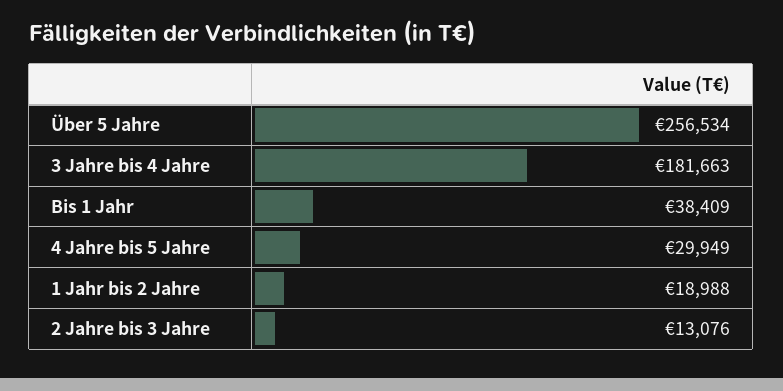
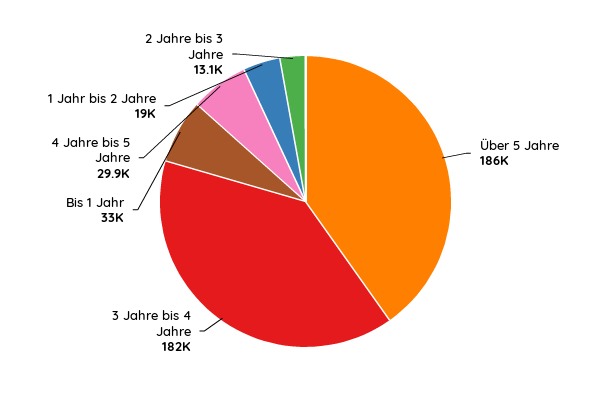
Über 5 Jahre: 256534 -> 186000
Bis 1 Jahr: 38409 -> 33000

